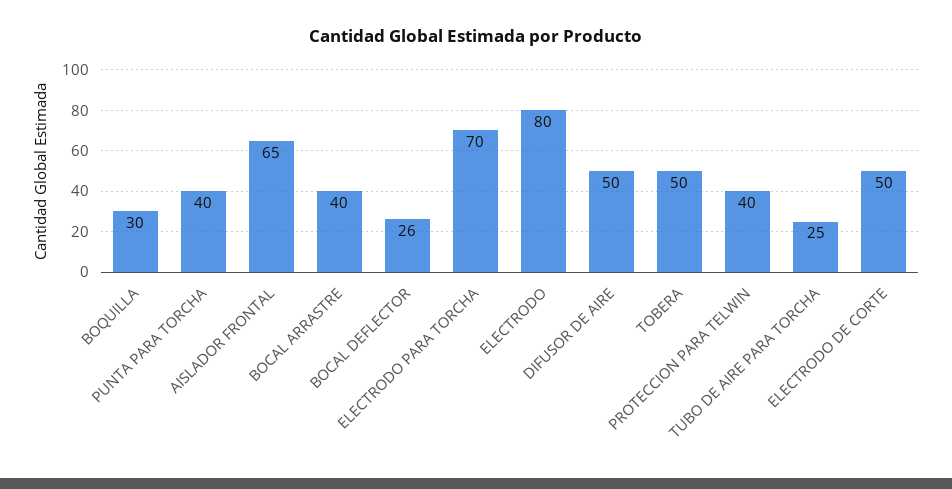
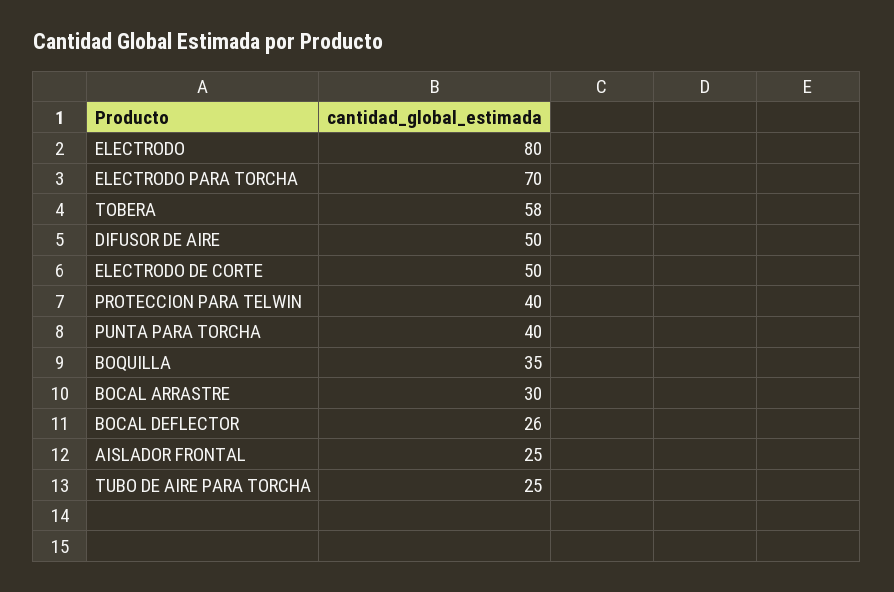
BOQUILLA: 30 -> 35
AISLADOR FRONTAL: 65 -> 25
BOCAL ARRASTRE: 40 -> 30
TOBERA: 50 -> 58

